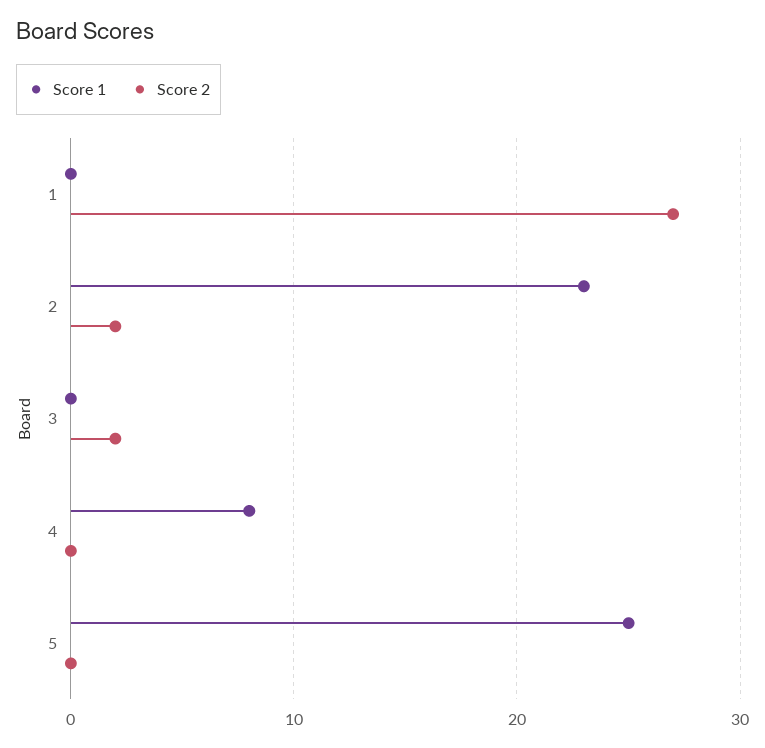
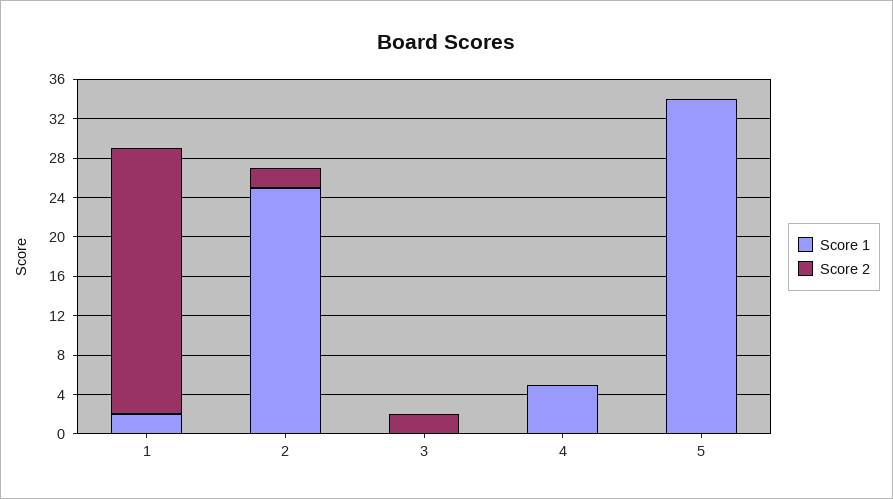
Score 1, 1: 0 -> 2
Score 1, 2: 23 -> 25
Score 1, 4: 8 -> 5
Score 1, 5: 25 -> 34

